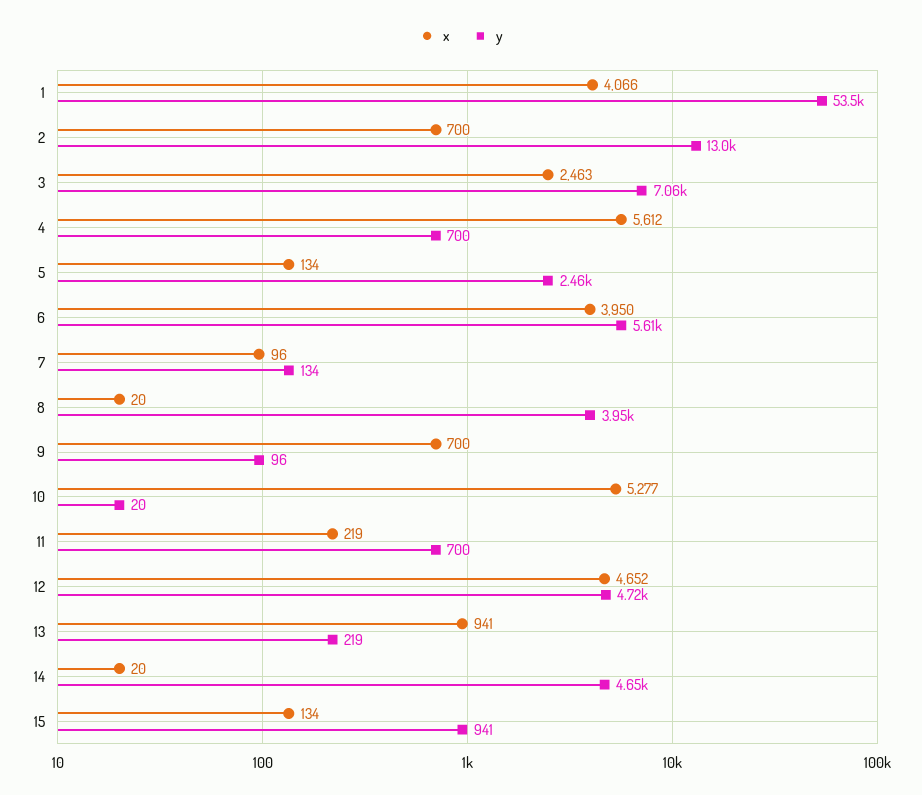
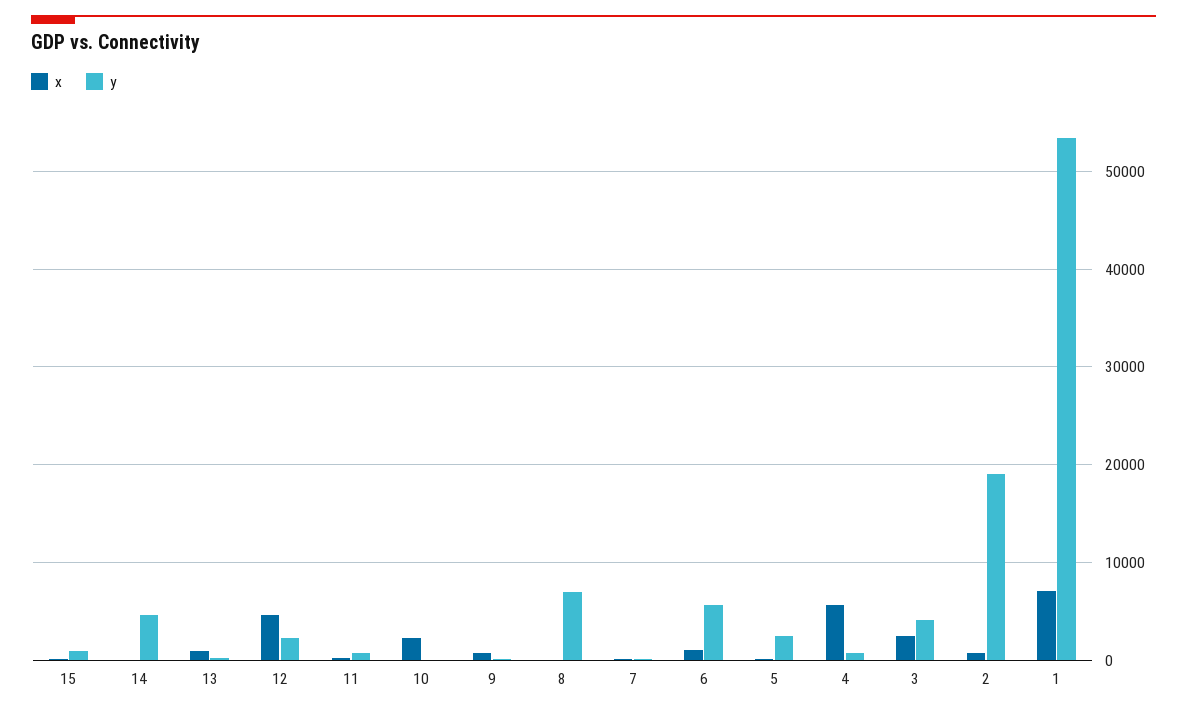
x, 1: 4066 -> 7000
y, 2: 13000 -> 19000
y, 3: 7060 -> 4000
x, 6: 3950 -> 1000
y, 8: 3950 -> 7000
x, 10: 5277 -> 2000
y, 12: 4720 -> 2000

